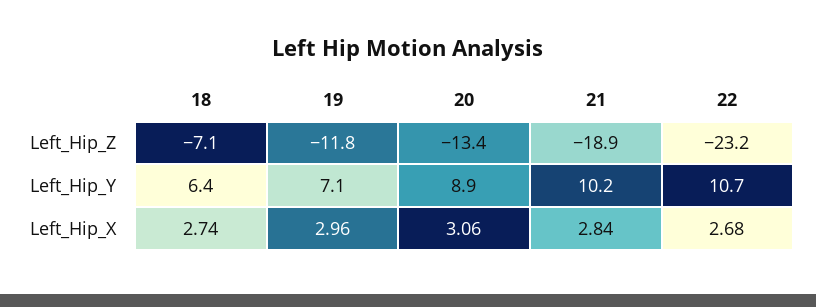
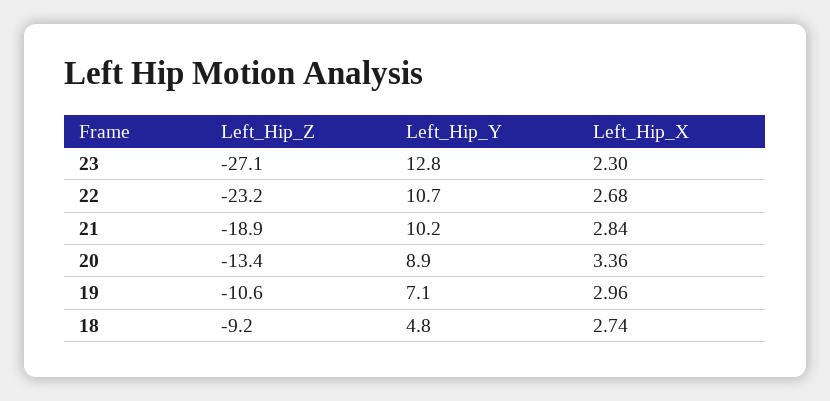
18, Left_Hip_Z: -7.1 -> -9.2
19, Left_Hip_Z: -11.8 -> -10.6
18, Left_Hip_Y: 6.4 -> 4.8
20, Left_Hip_X: 3.06 -> 3.36
23, Left_Hip_Z: none -> -27.1
23, Left_Hip_Y: none -> 12.8
23, Left_Hip_X: none -> 2.3

